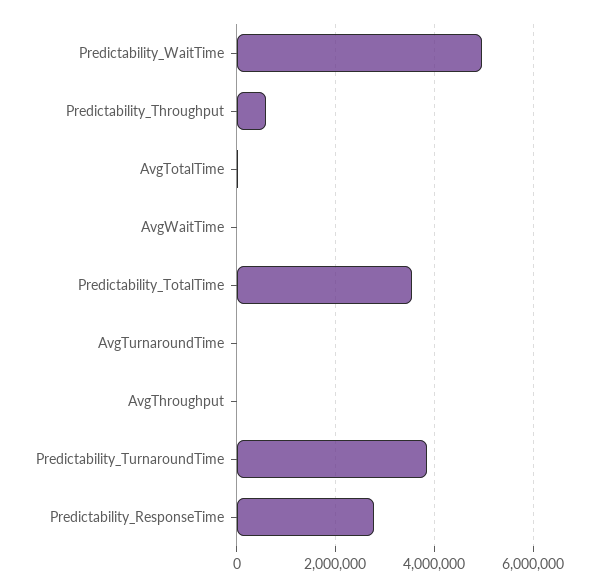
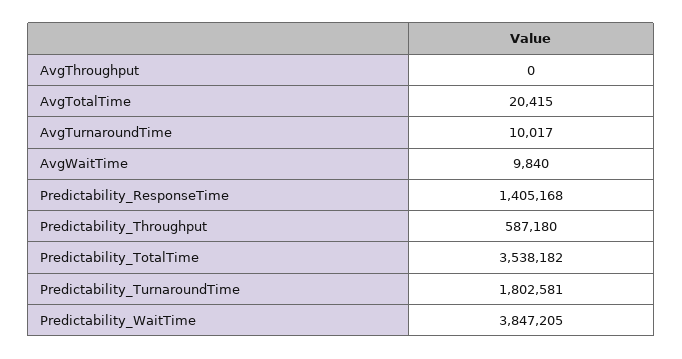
Predictability_WaitTime: 5000000 -> 3847205
Predictability_TurnaroundTime: 3800000 -> 1802581
Predictability_ResponseTime: 2800000 -> 1405168

